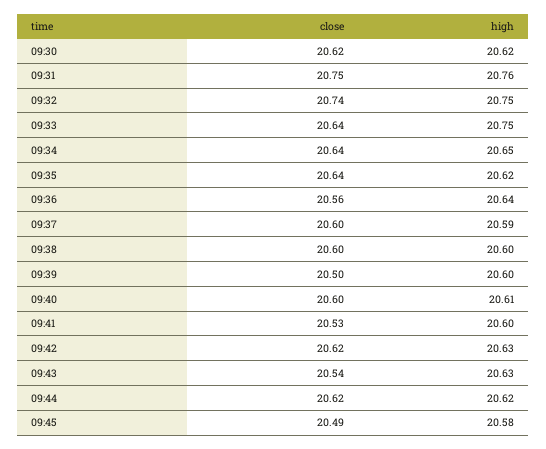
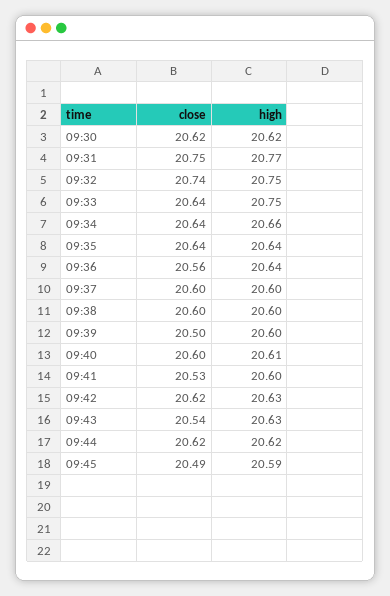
high, 09:31: 20.76 -> 20.77
high, 09:34: 20.65 -> 20.66
high, 09:35: 20.62 -> 20.64
high, 09:37: 20.59 -> 20.6
high, 09:45: 20.58 -> 20.59

